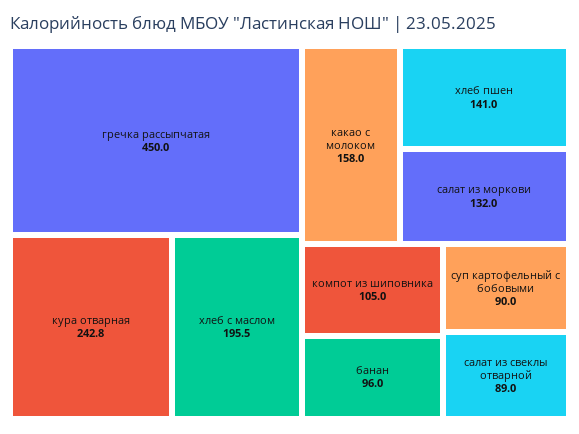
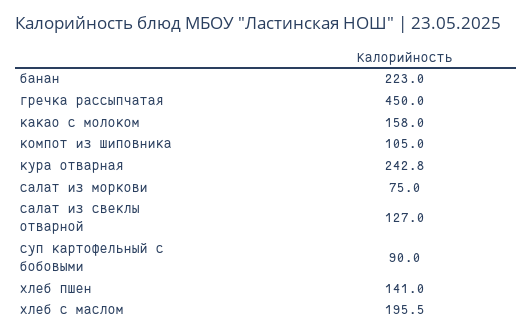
салат из моркови: 132 -> 75
банан: 96 -> 223
салат из свеклы отварной: 89 -> 127

